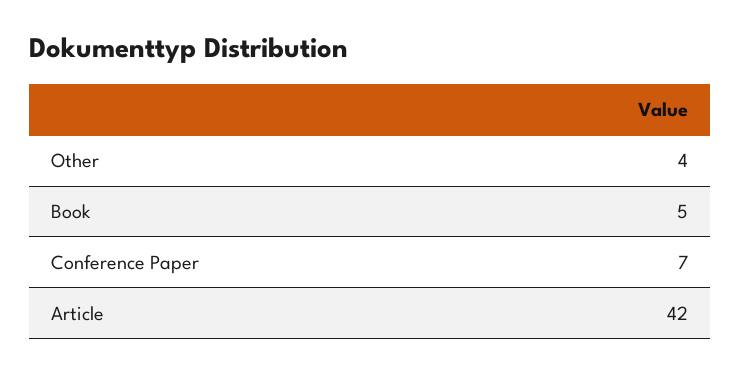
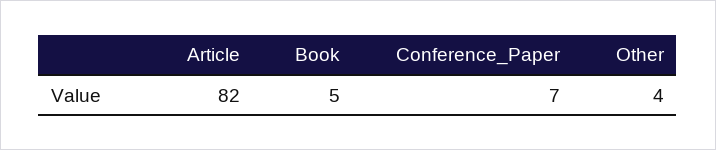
Article: 42 -> 82

